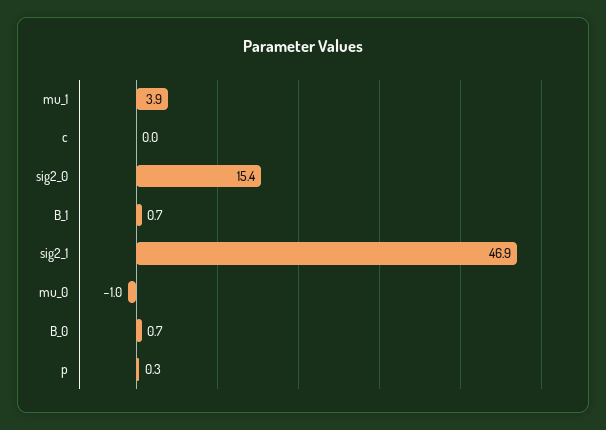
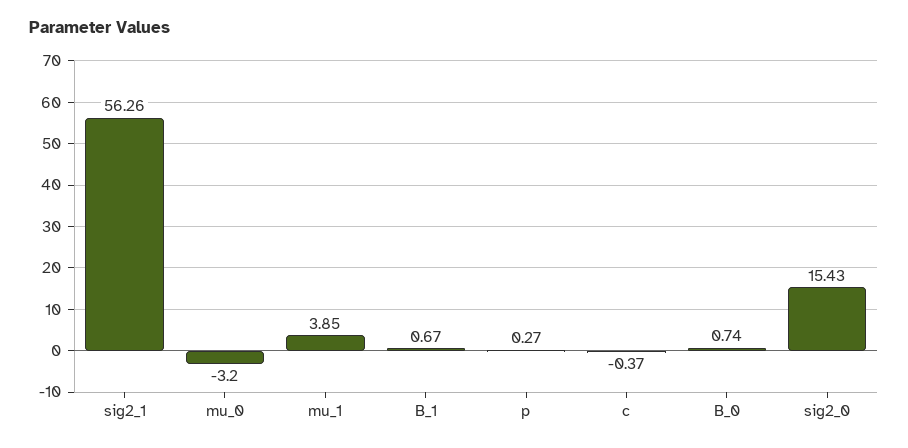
c: 0 -> -0.37
sig2_1: 46.9 -> 56.26
mu_0: -1 -> -3.2

